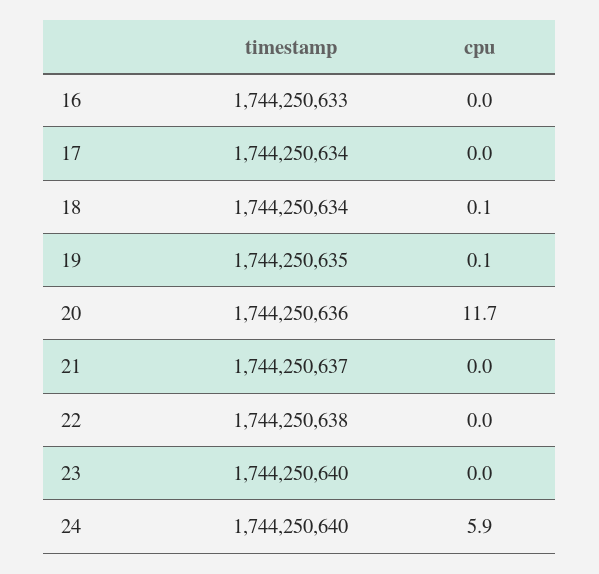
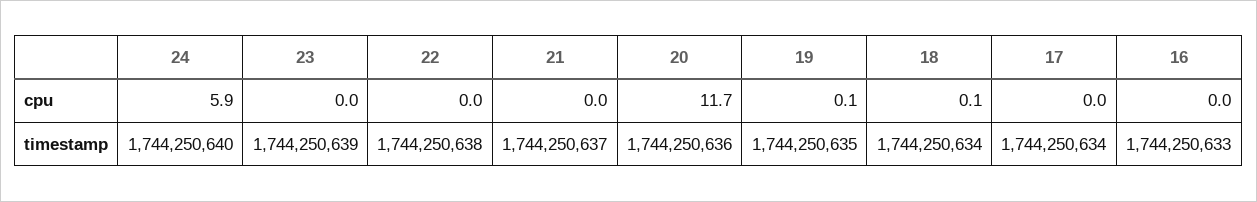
timestamp, 23: 1744250640 -> 1744250639

